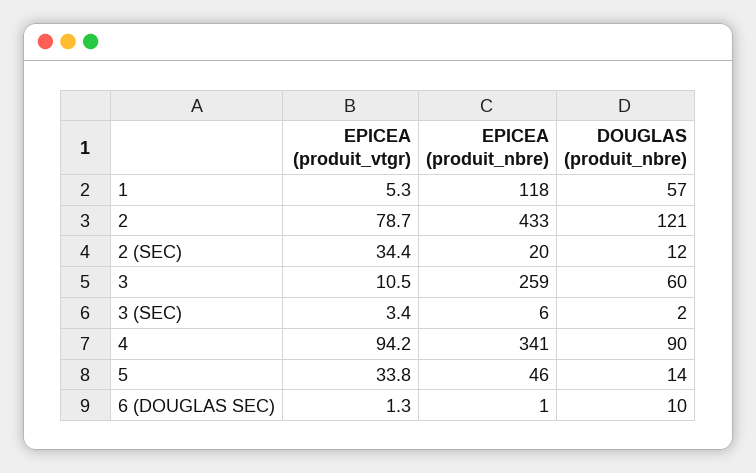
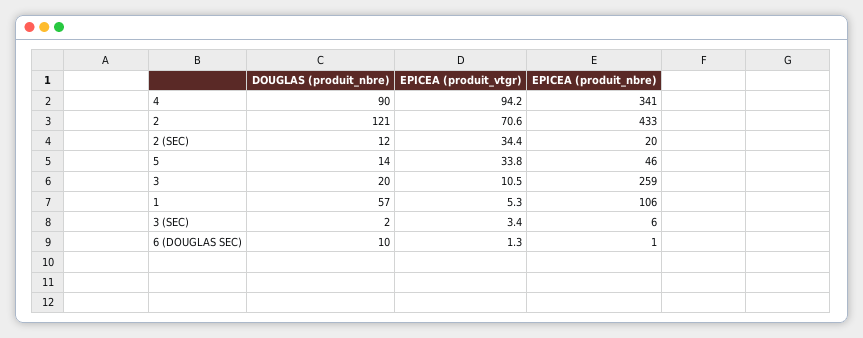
EPICEA (produit_nbre), 1: 118 -> 106
EPICEA (produit_vtgr), 2: 78.7 -> 70.6
DOUGLAS (produit_nbre), 3: 60 -> 20

